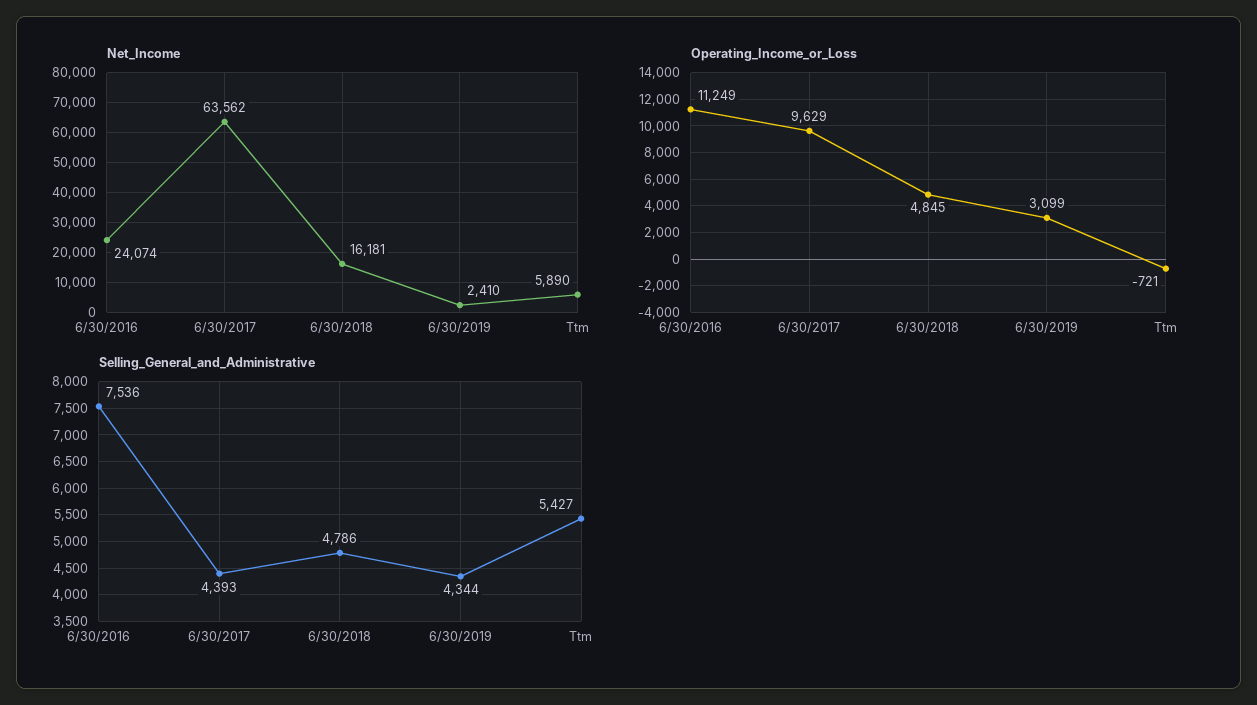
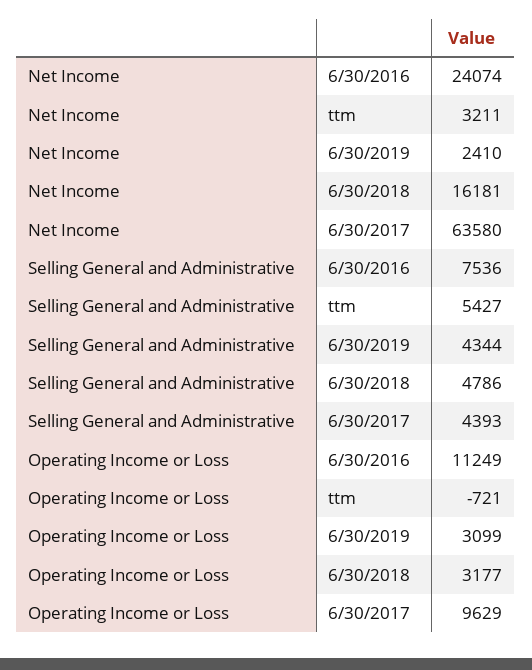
Net_Income, 6/30/2017: 63562 -> 63580
Net_Income, Ttm: 5890 -> 3211
Operating_Income_or_Loss, 6/30/2018: 4845 -> 3177

